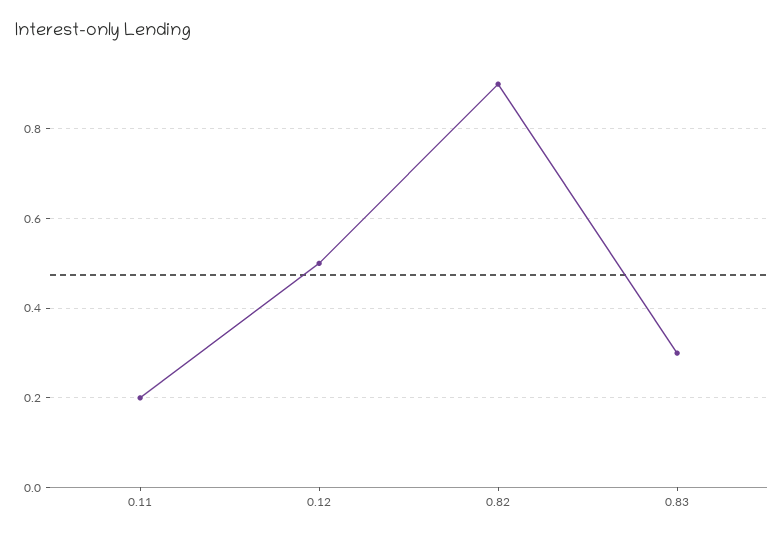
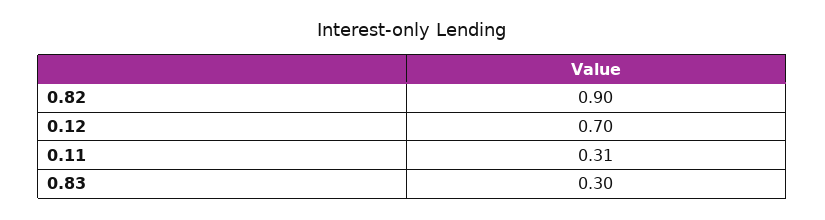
0.11: 0.2 -> 0.31
0.12: 0.5 -> 0.7

